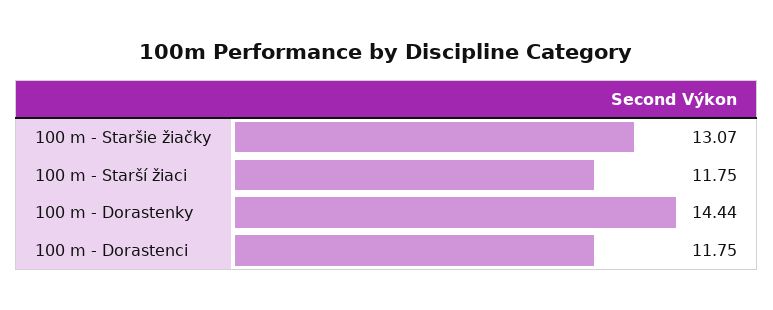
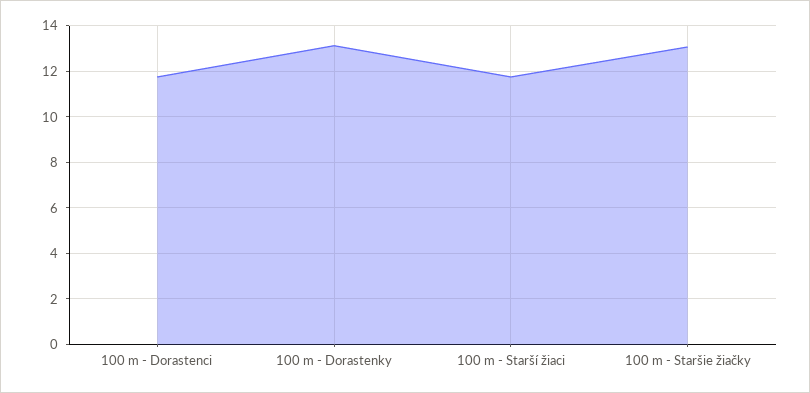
100 m - Dorastenky: 14.44 -> 13

